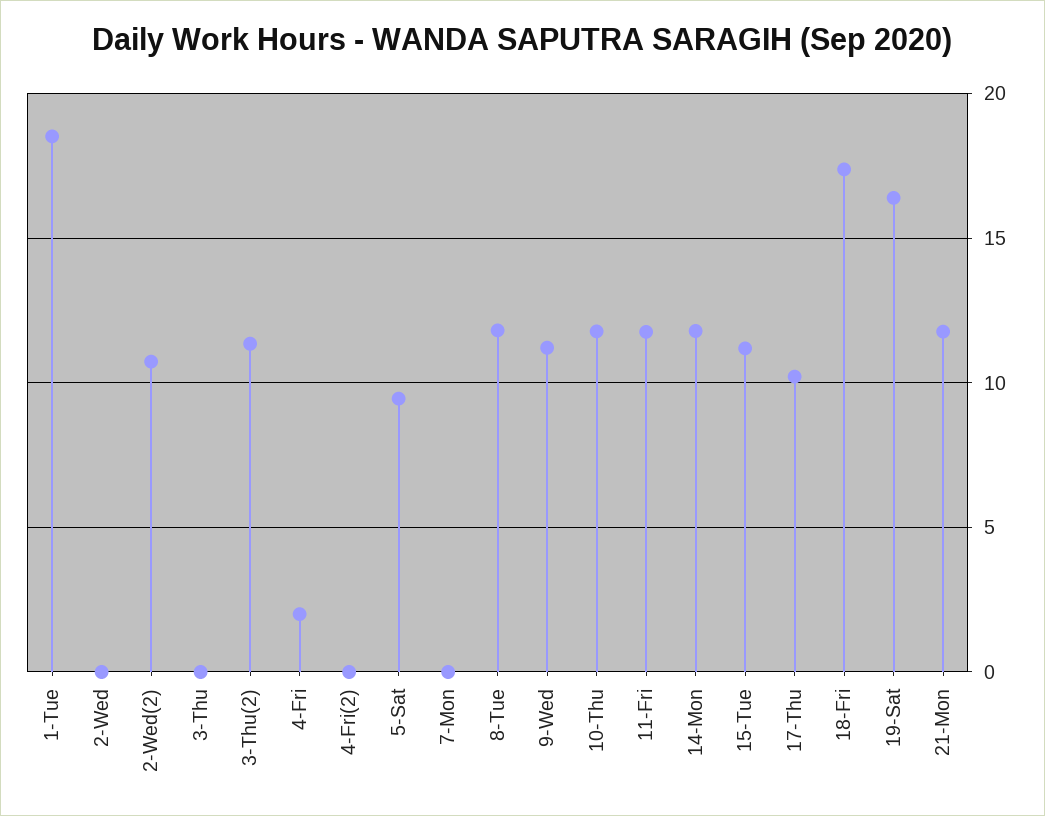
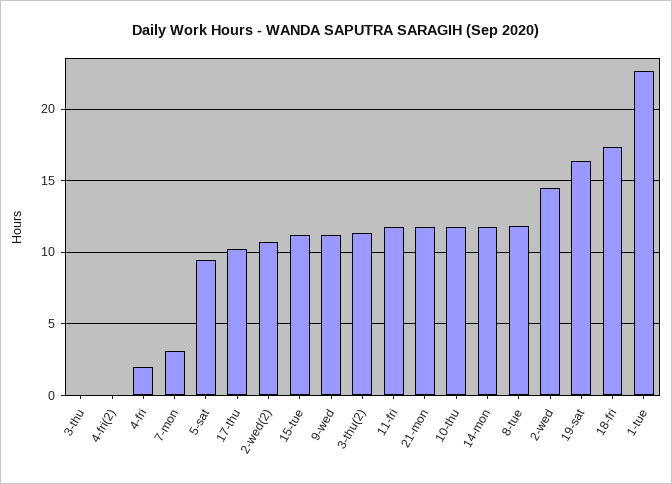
1-Tue: 18.5 -> 22.5
2-Wed: 0 -> 14.5
7-Mon: 0 -> 3

